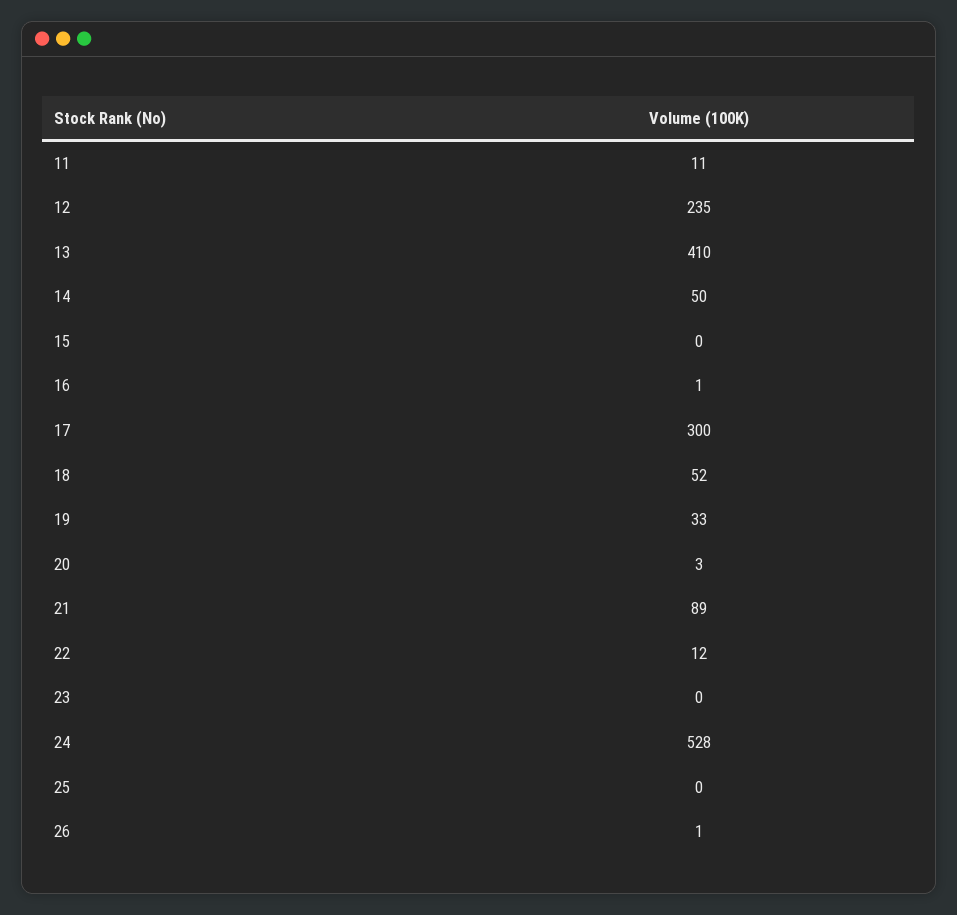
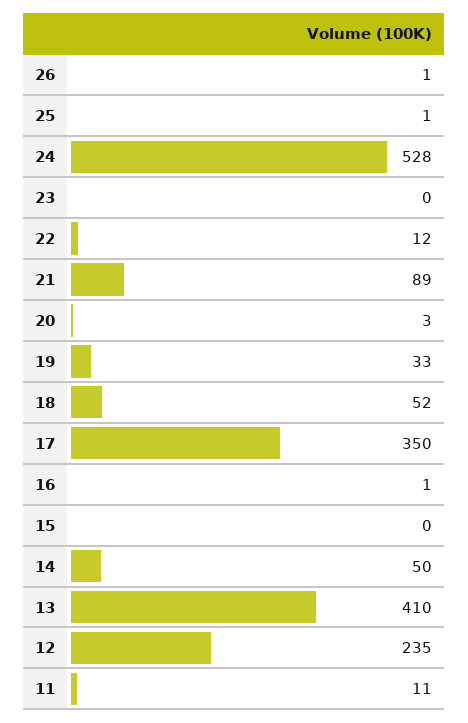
17: 300 -> 350
25: 0 -> 1

